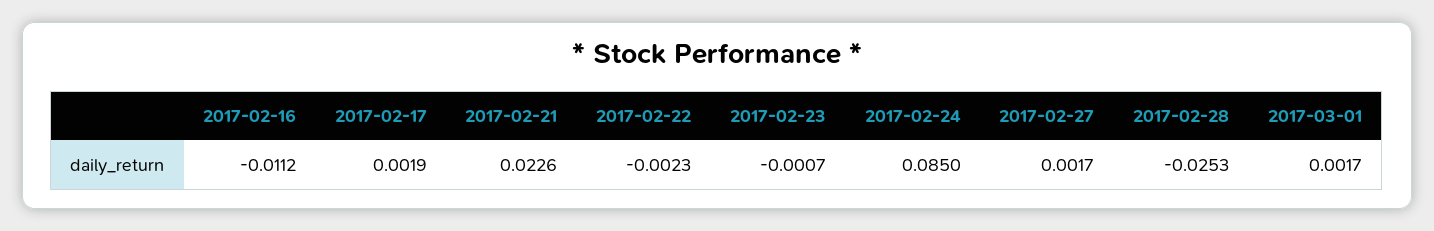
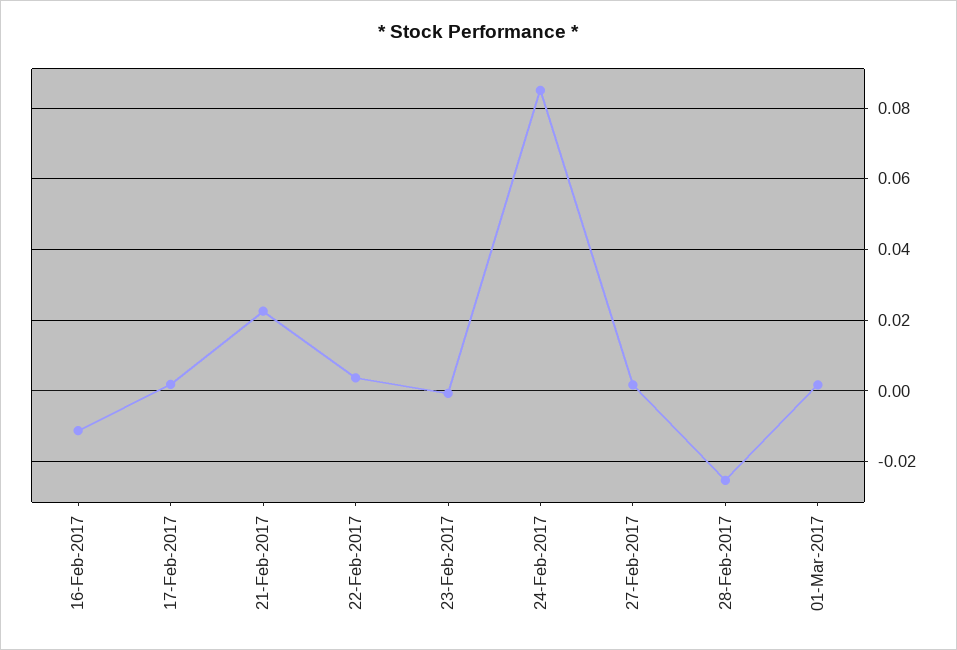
2017-02-22: -0.0023 -> 0.004

